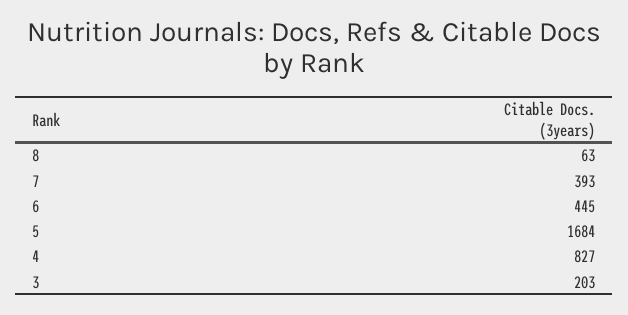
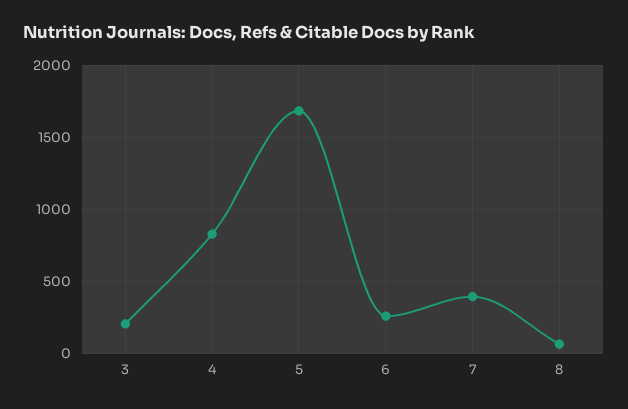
6: 445 -> 250

